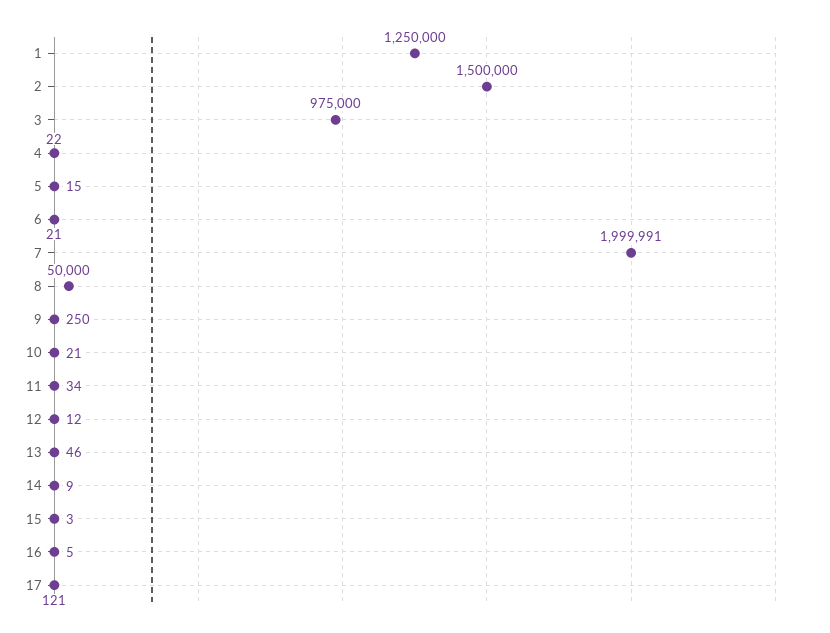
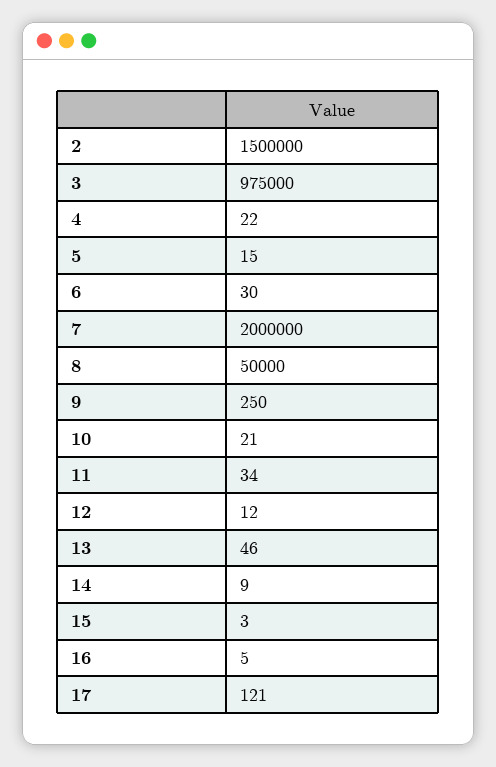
1: 1250000 -> none
6: 21 -> 30
7: 1999991 -> 2000000

